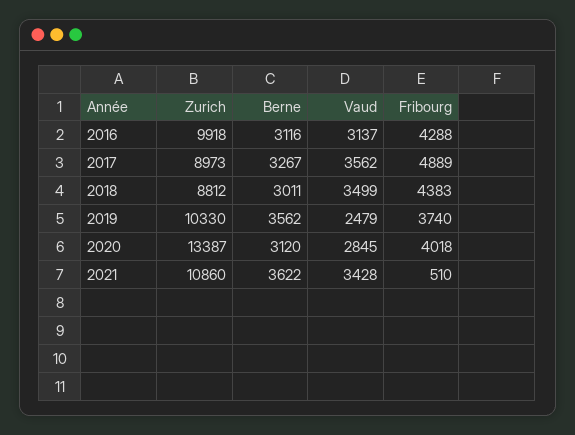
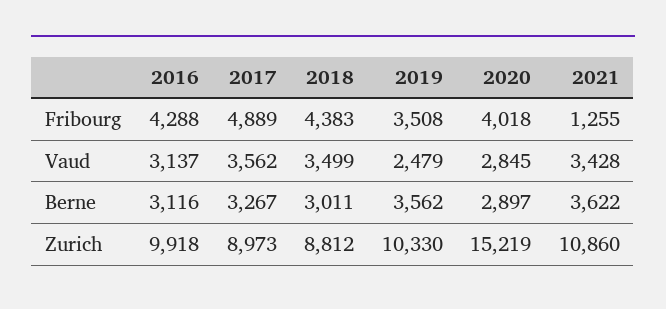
Fribourg, 2019: 3740 -> 3508
Zurich, 2020: 13387 -> 15219
Berne, 2020: 3120 -> 2897
Fribourg, 2021: 510 -> 1255

